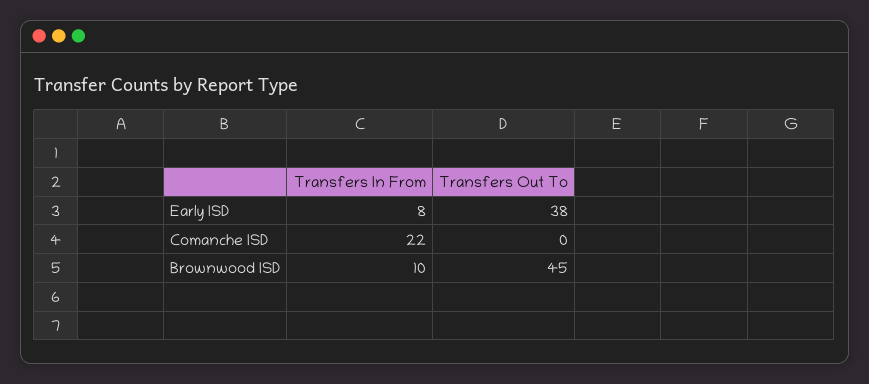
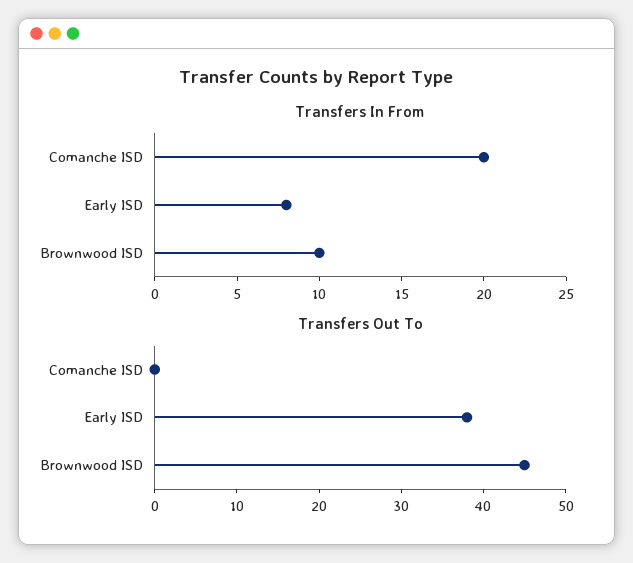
Transfers In From, Comanche ISD: 22 -> 20

